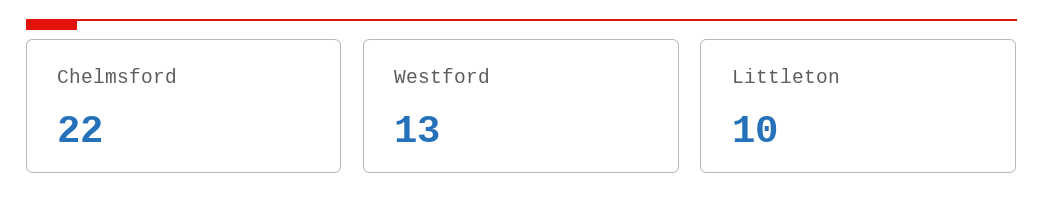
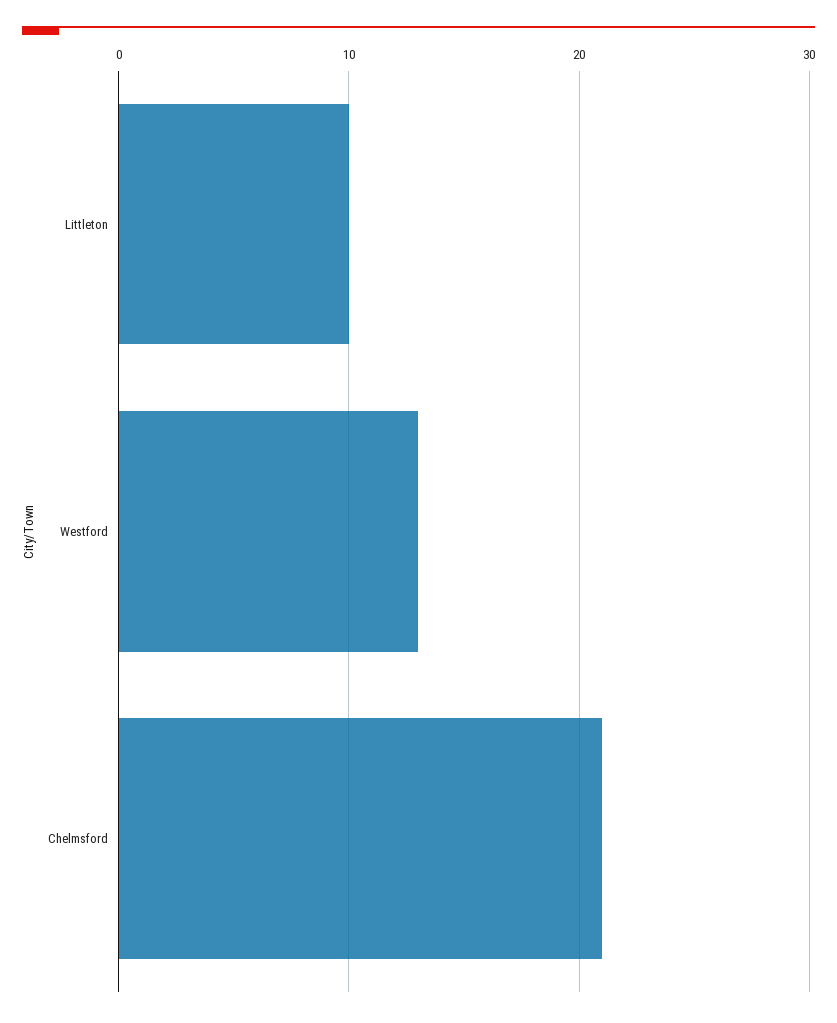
Chelmsford: 22 -> 21

